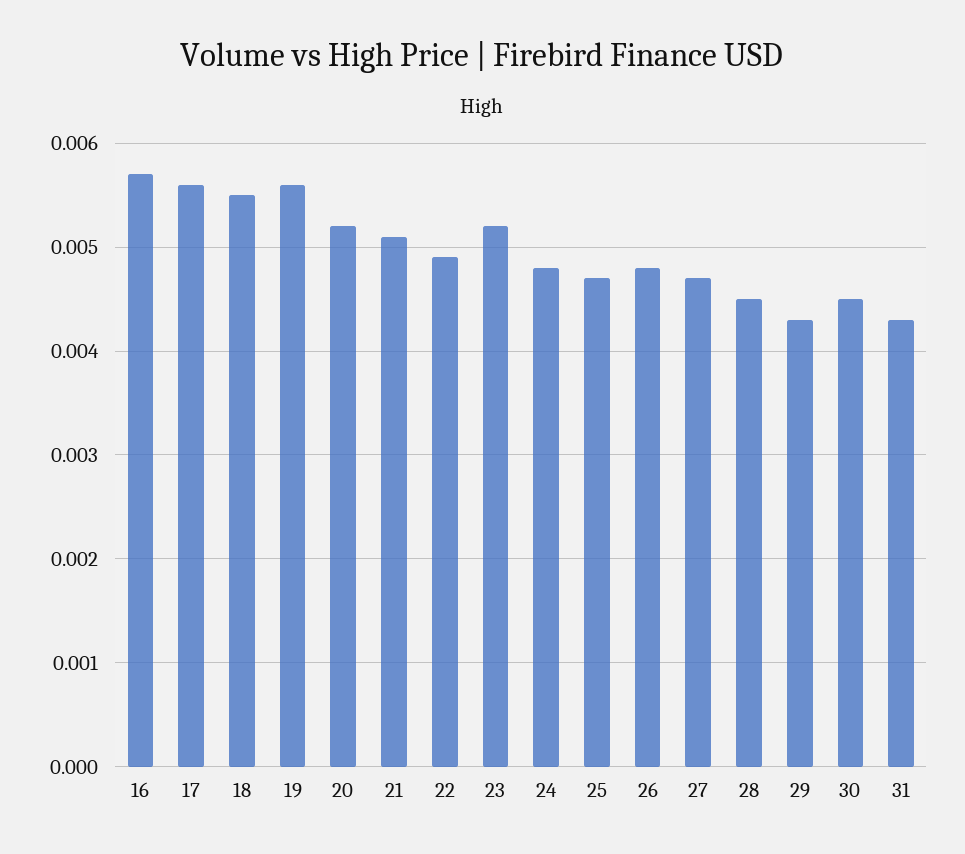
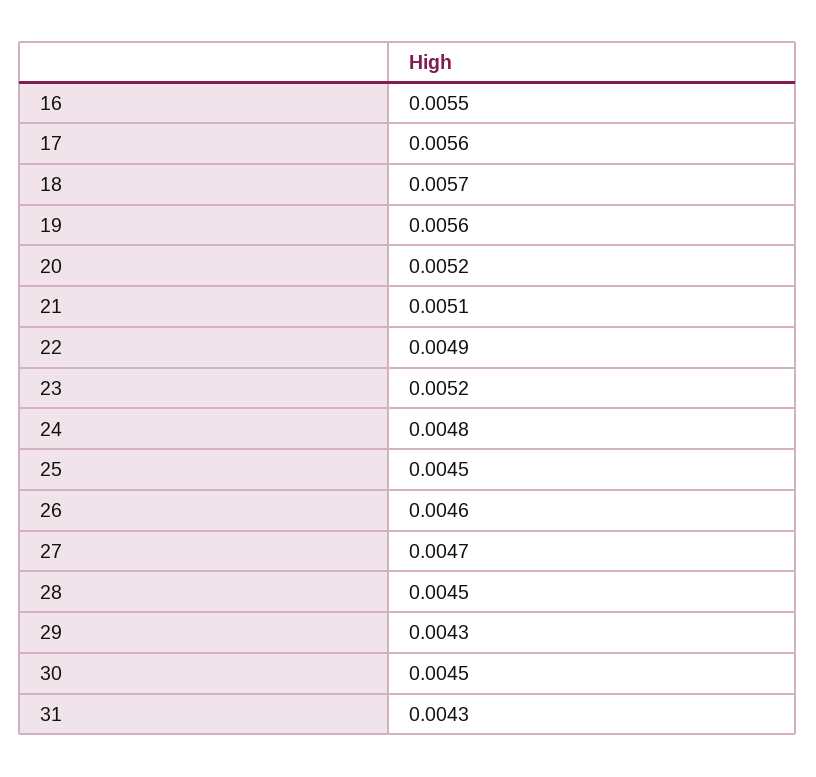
16: 0.0057 -> 0.0055
18: 0.0055 -> 0.0057
25: 0.0047 -> 0.0045
26: 0.0048 -> 0.0046

